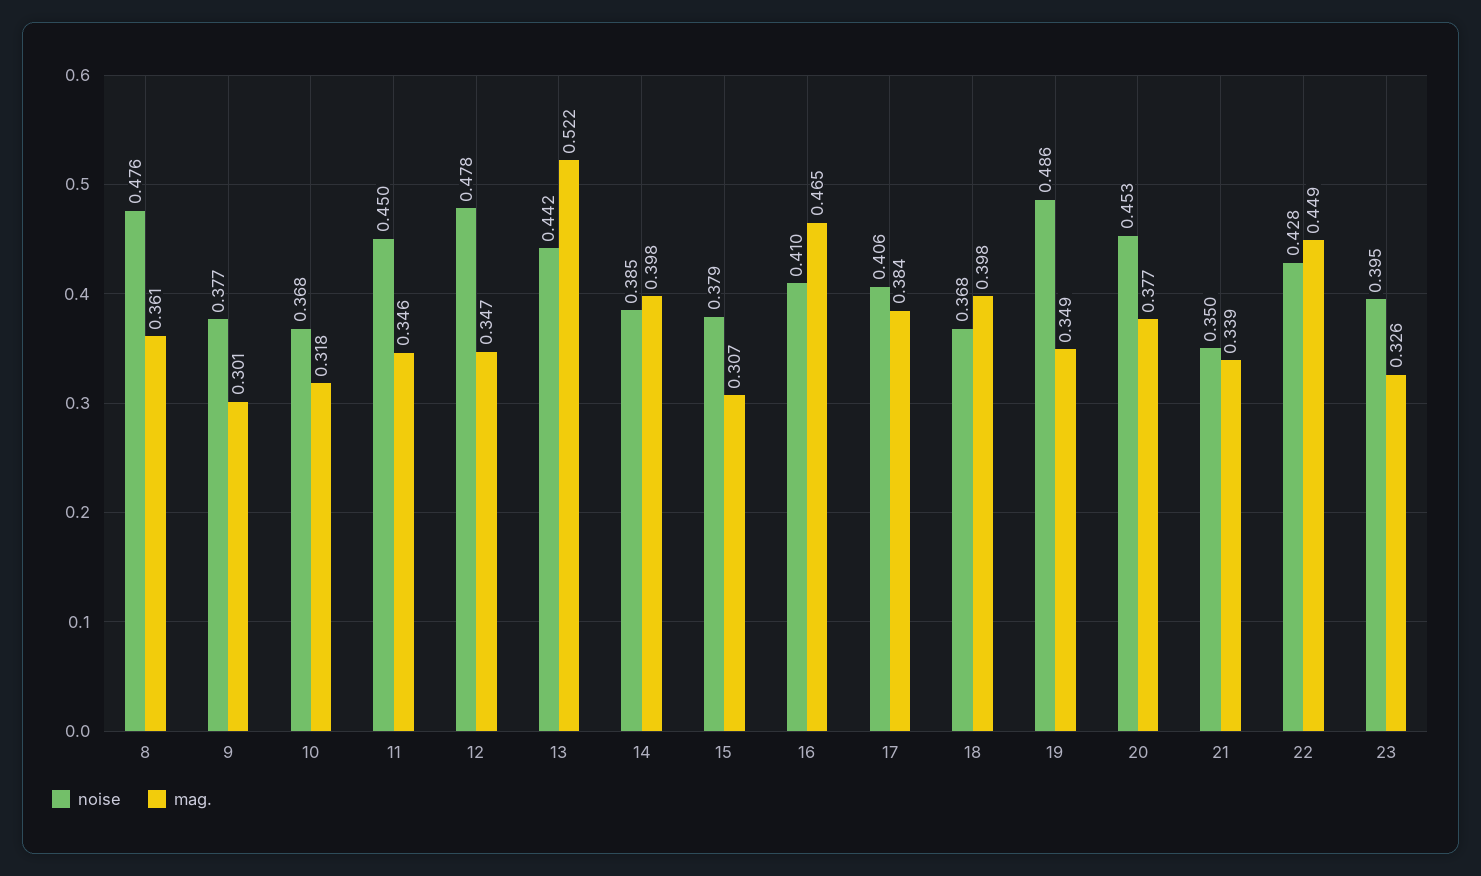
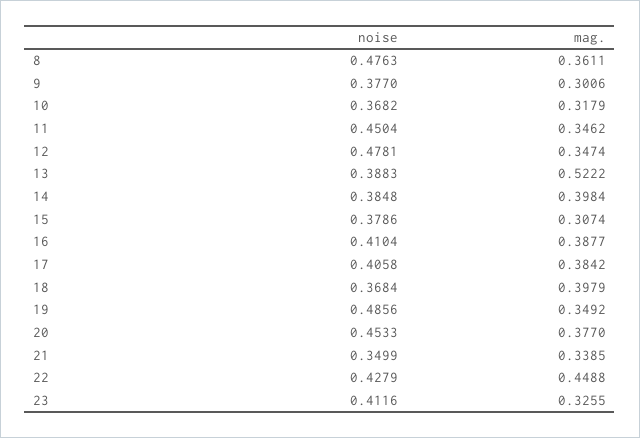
noise, 13: 0.442 -> 0.3883
mag., 16: 0.465 -> 0.3877
noise, 23: 0.395 -> 0.4116

